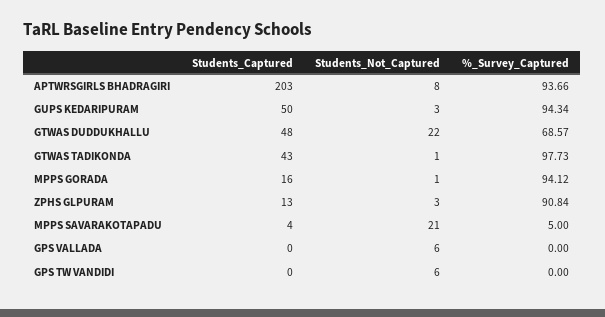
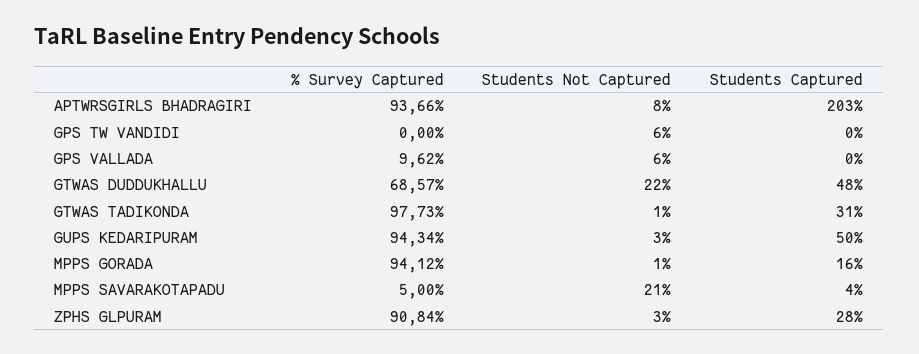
Students_Captured, GTWAS TADIKONDA: 43 -> 31
Students_Captured, ZPHS GLPURAM: 13 -> 28
%_Survey_Captured, GPS VALLADA: 0 -> 9.62

